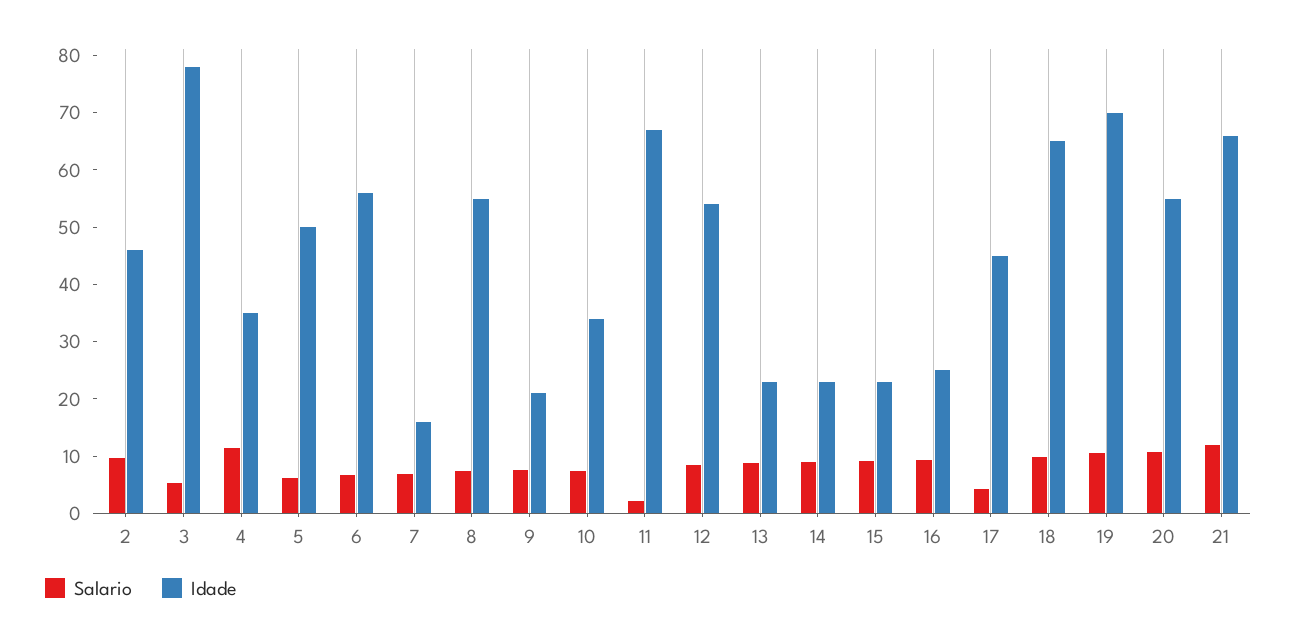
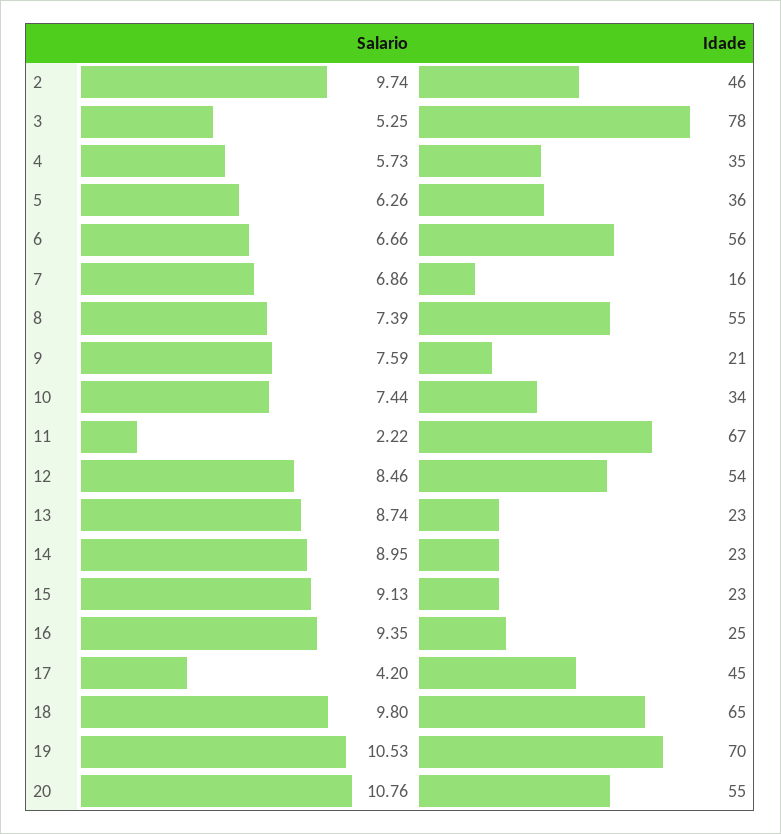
Salario, 4: 12 -> 5.73
Idade, 5: 50 -> 36
Salario, 21: 12 -> none
Idade, 21: 66 -> none

